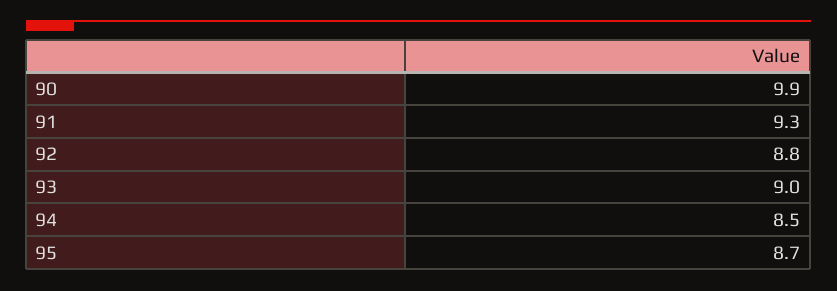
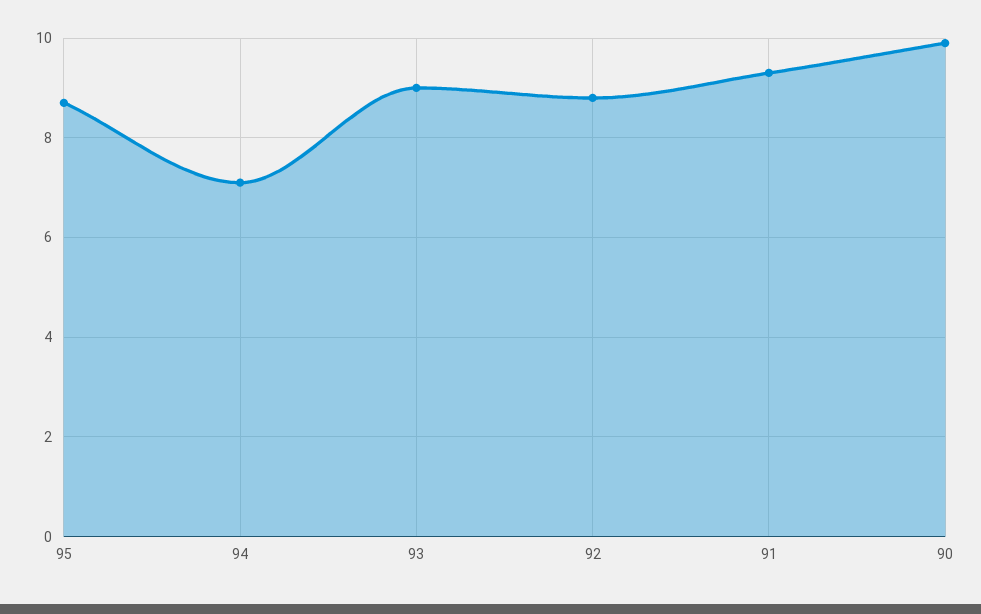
94: 8.5 -> 7

